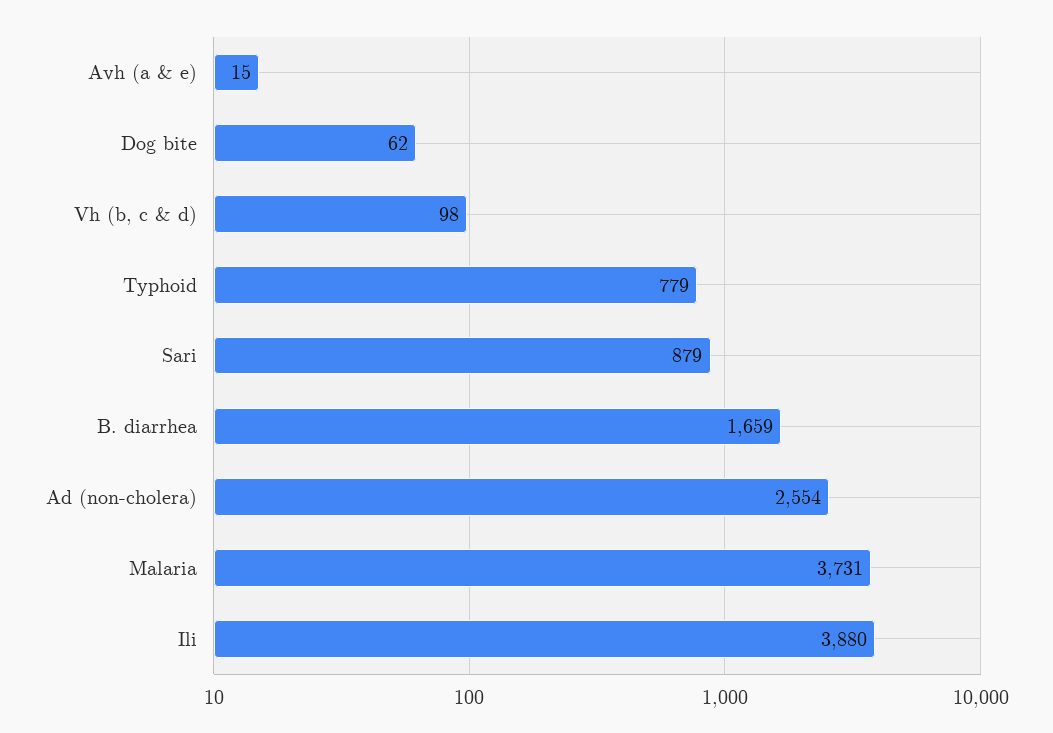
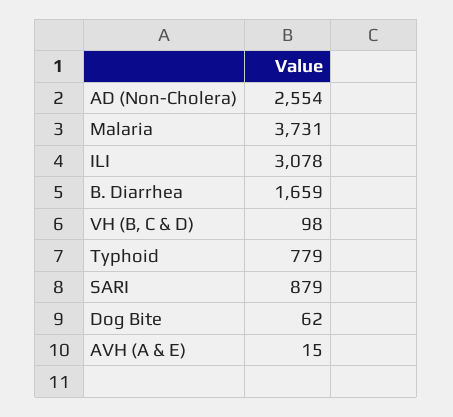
Ili: 3880 -> 3078

